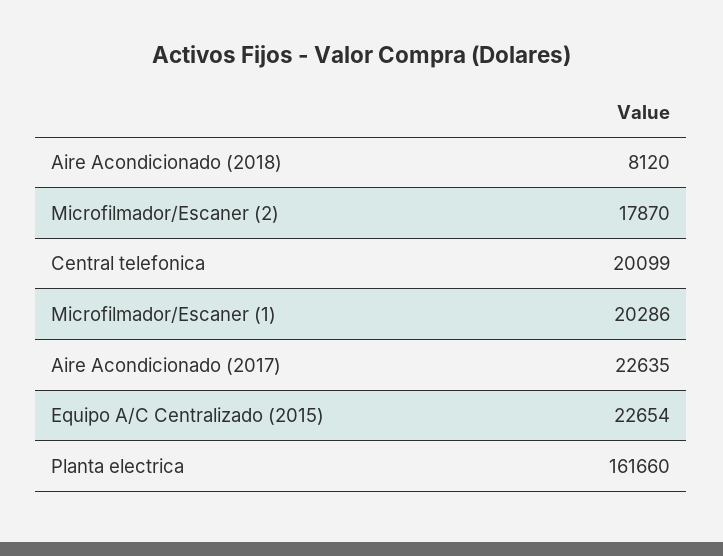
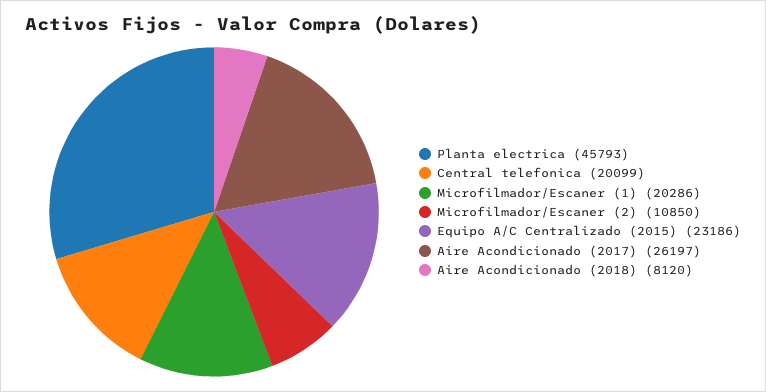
Microfilmador/Escaner (2): 17870 -> 10850
Aire Acondicionado (2017): 22635 -> 26197
Equipo A/C Centralizado (2015): 22654 -> 23186
Planta electrica: 161660 -> 45793

